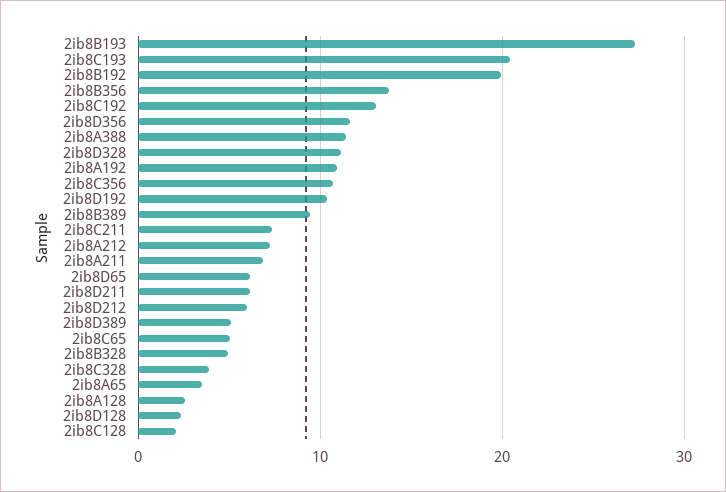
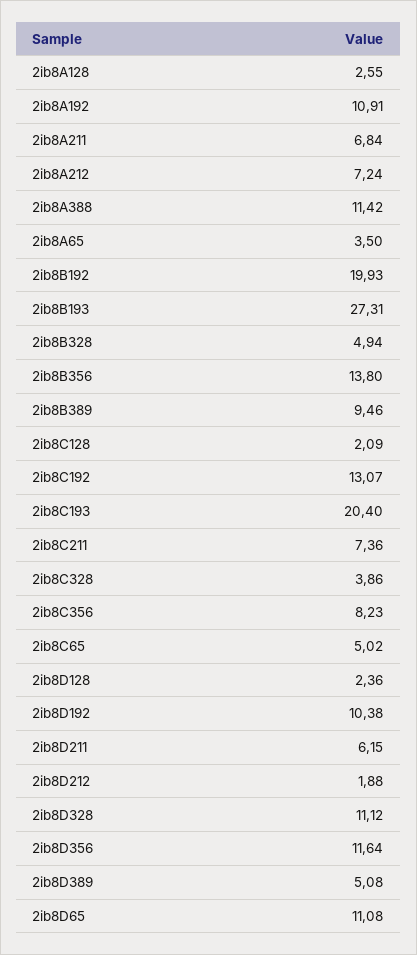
2ib8C356: 11 -> 8.23
2ib8D65: 6 -> 11.08
2ib8D212: 6 -> 1.88

